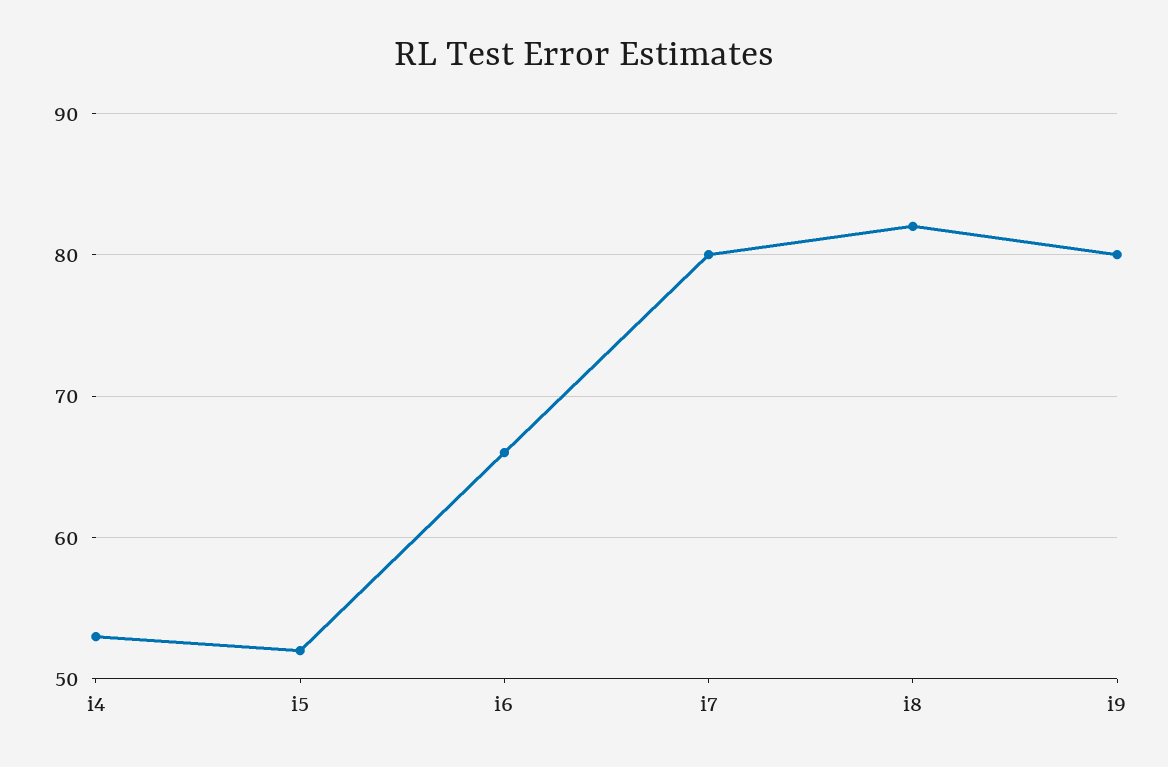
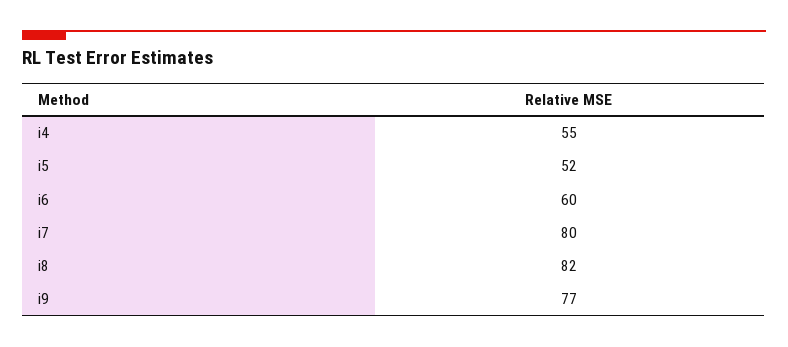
i4: 53 -> 55
i6: 66 -> 60
i9: 80 -> 77

